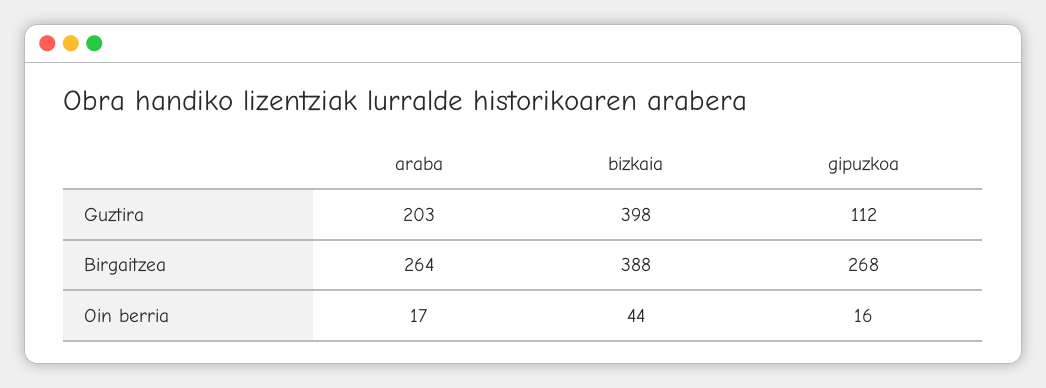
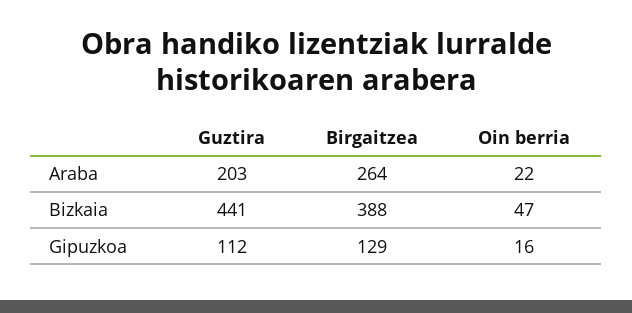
bizkaia, Guztira: 398 -> 441
gipuzkoa, Birgaitzea: 268 -> 129
araba, Oin berria: 17 -> 22
bizkaia, Oin berria: 44 -> 47

